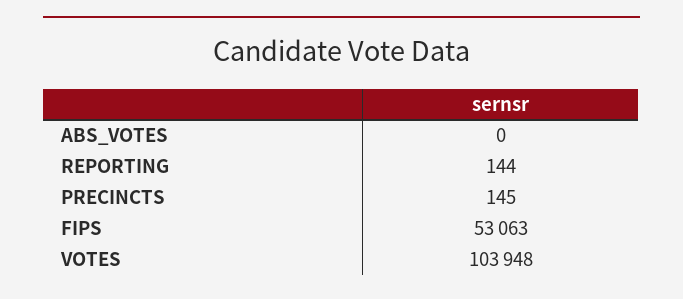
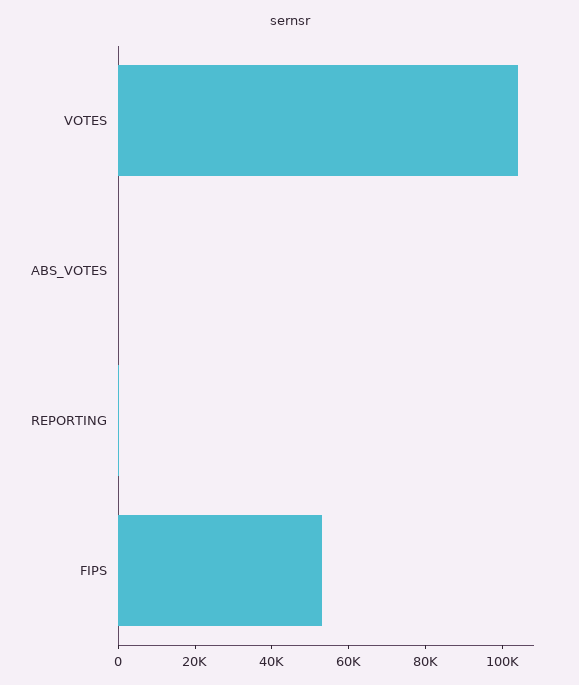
PRECINCTS: 145 -> none

